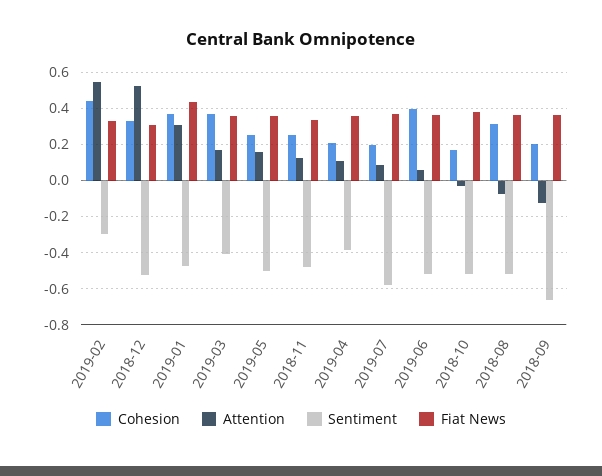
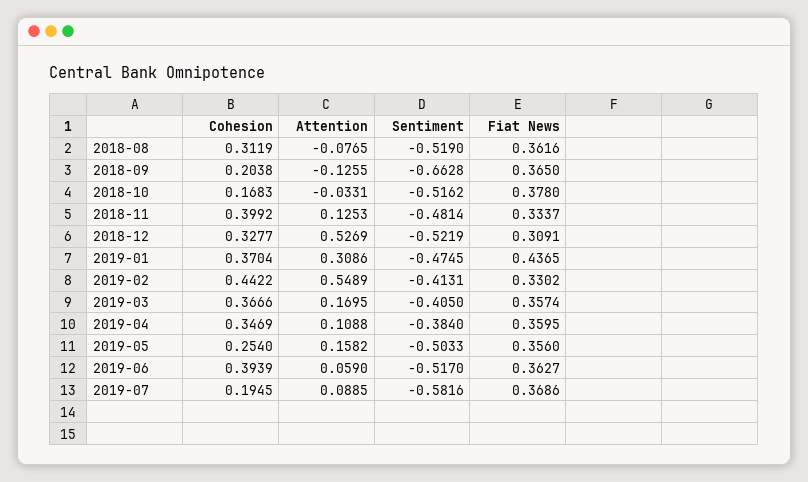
Sentiment, 2019-02: -0.3 -> -0.4131
Cohesion, 2018-11: 0.25 -> 0.3992
Cohesion, 2019-04: 0.2 -> 0.3469

